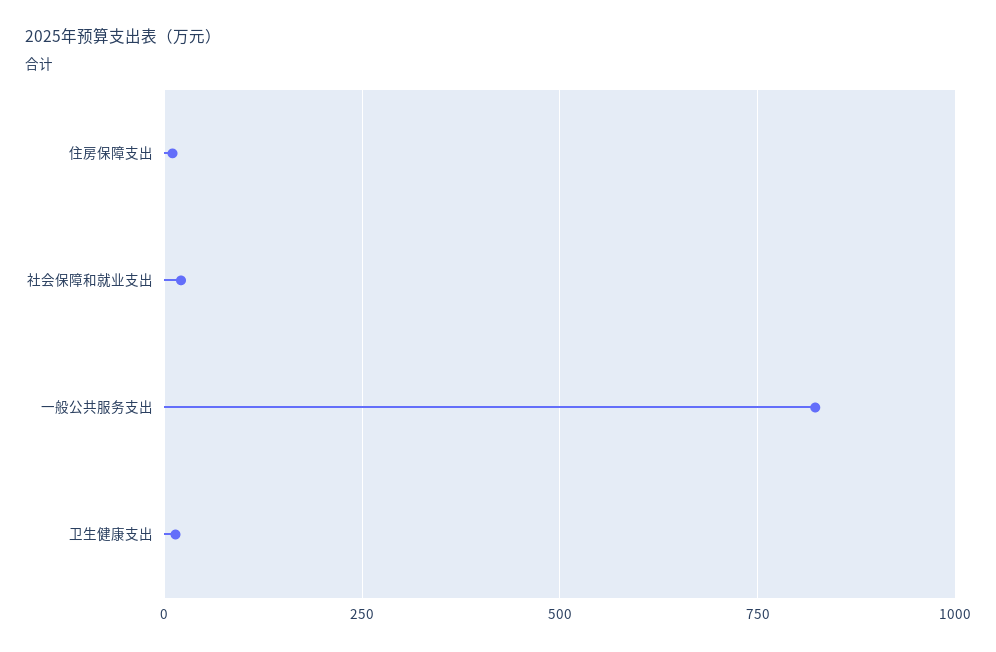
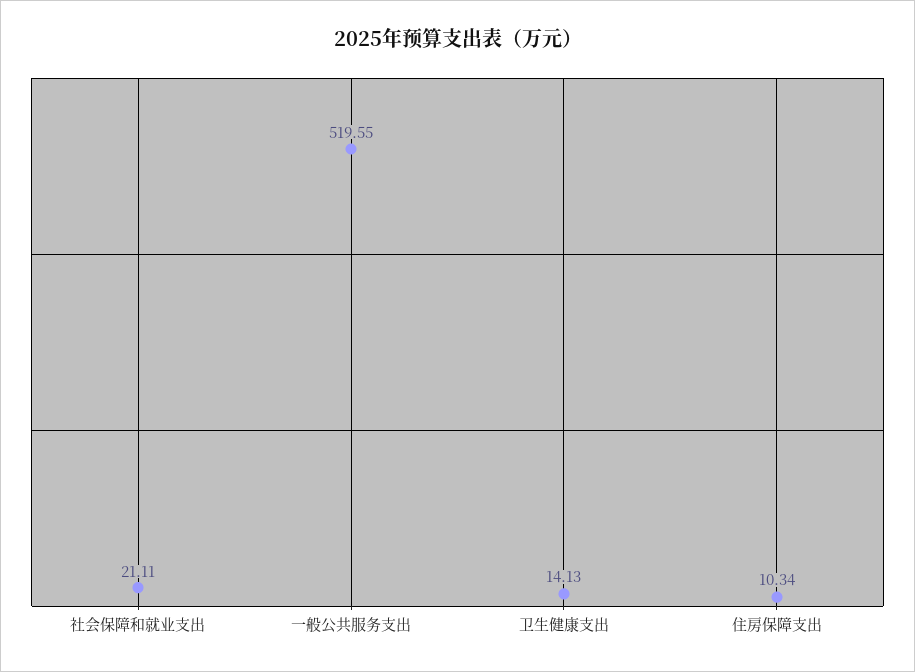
一般公共服务支出: 825 -> 519.55

